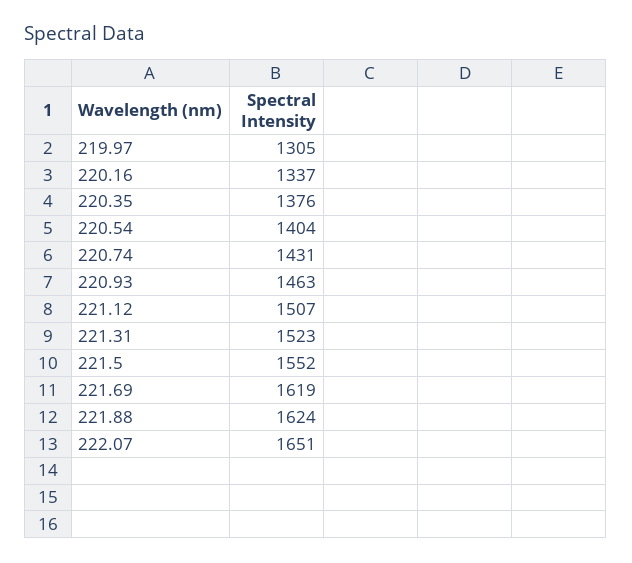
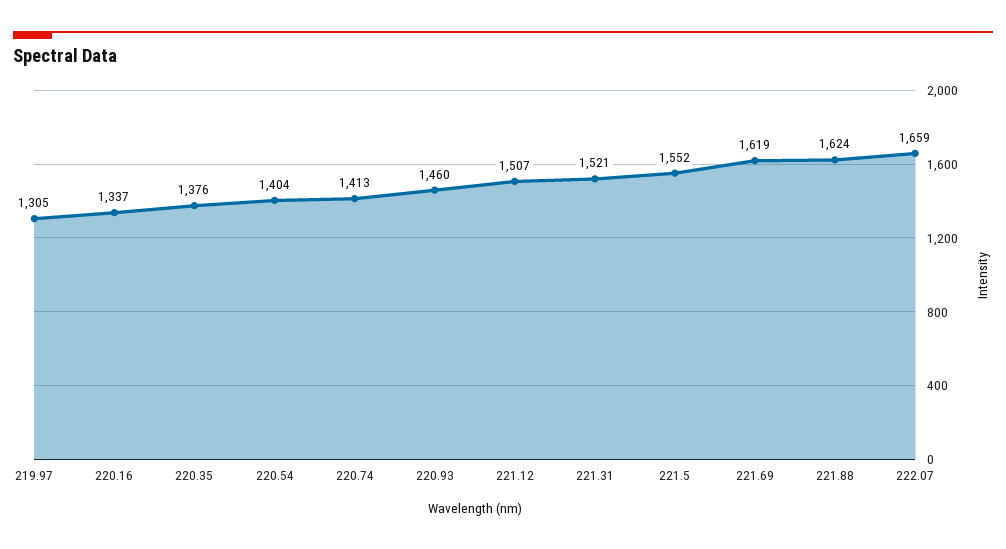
220.74: 1431 -> 1413
220.93: 1463 -> 1460
221.31: 1523 -> 1521
222.07: 1651 -> 1659

